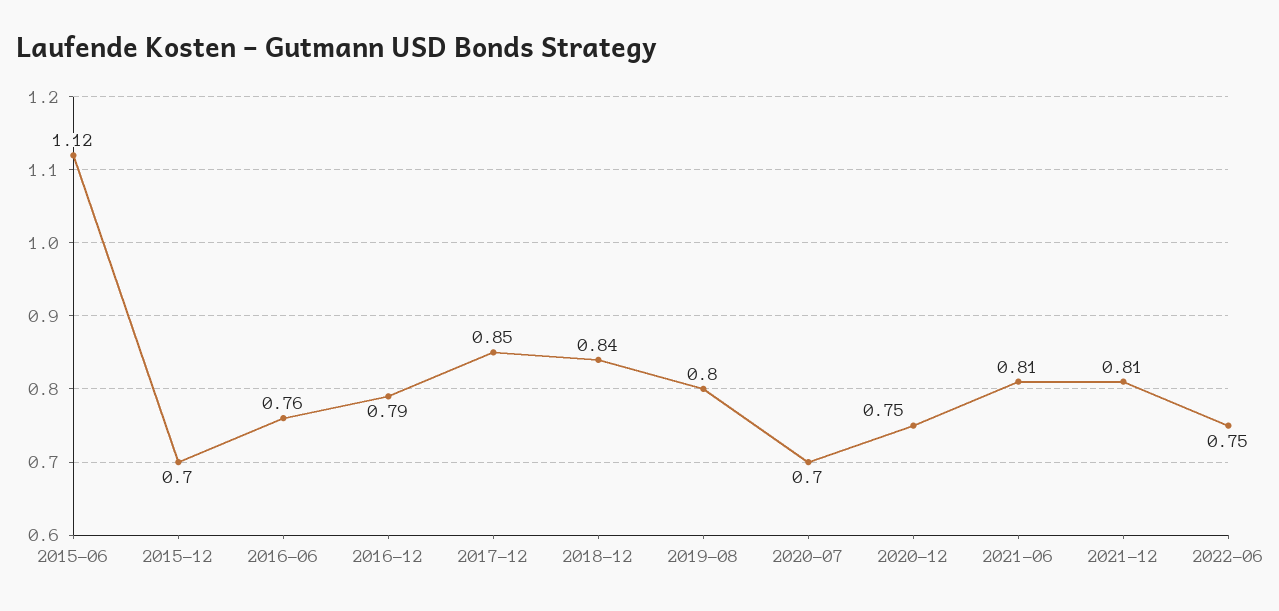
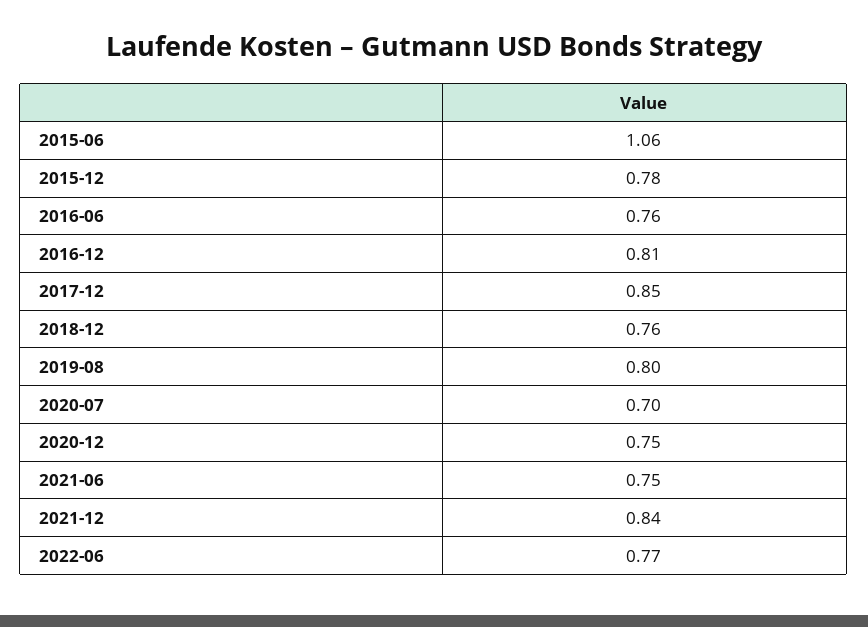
2015-06: 1.12 -> 1.06
2015-12: 0.7 -> 0.78
2016-12: 0.79 -> 0.81
2018-12: 0.84 -> 0.76
2021-06: 0.81 -> 0.75
2021-12: 0.81 -> 0.84
2022-06: 0.75 -> 0.77

